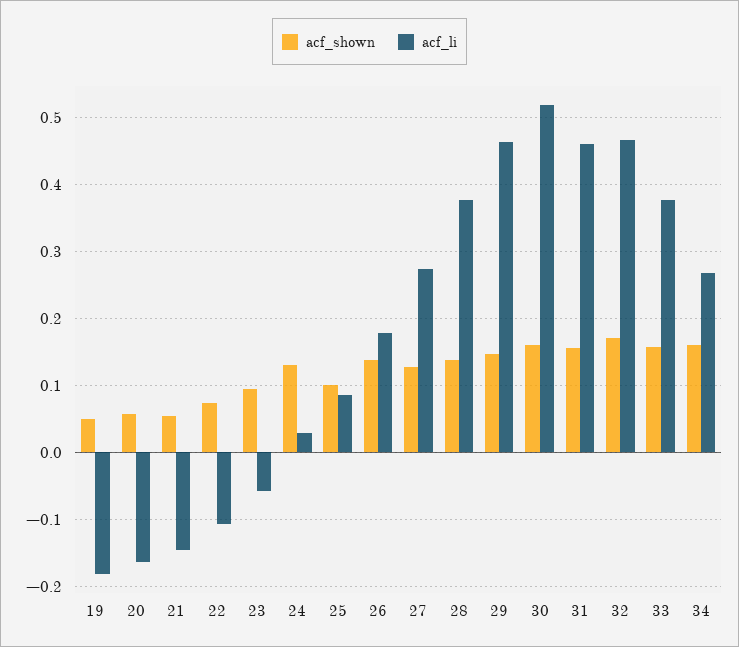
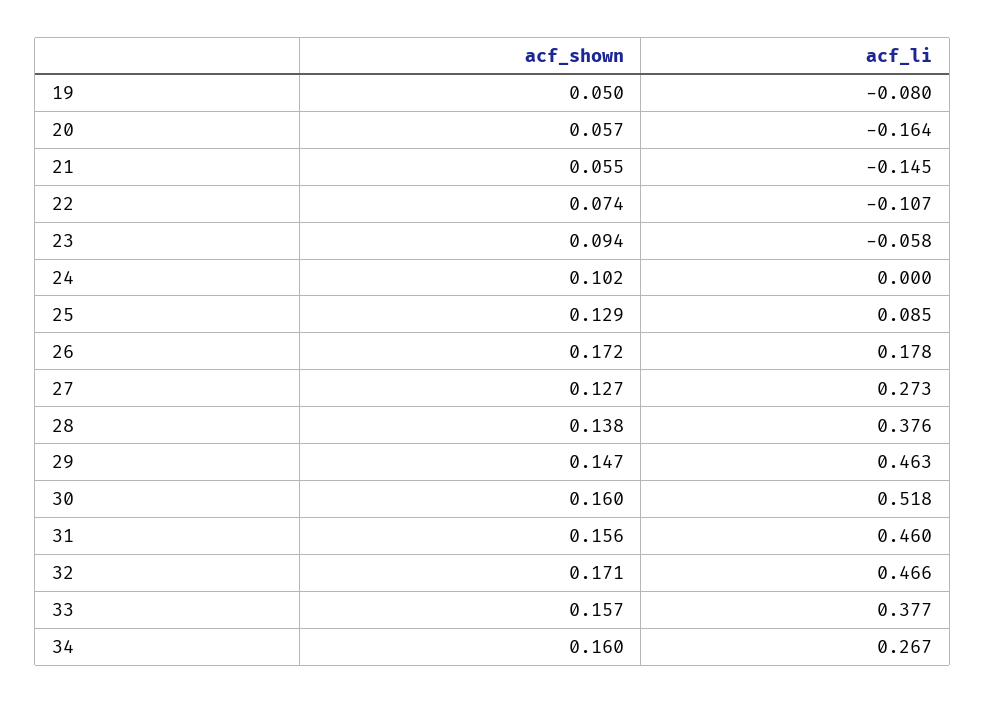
acf_li, 19: -0.18 -> -0.08
acf_shown, 24: 0.13 -> 0.102
acf_li, 24: 0.03 -> 0
acf_shown, 25: 0.1 -> 0.129
acf_shown, 26: 0.14 -> 0.172

